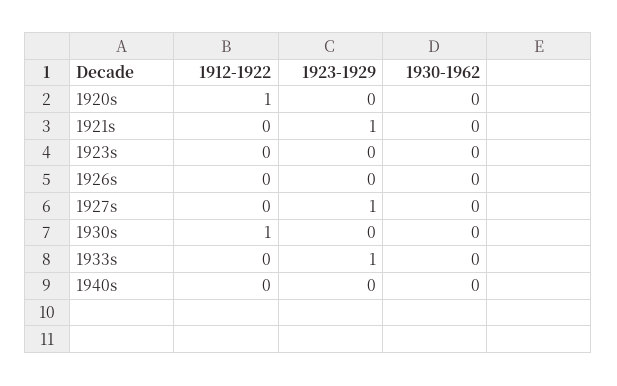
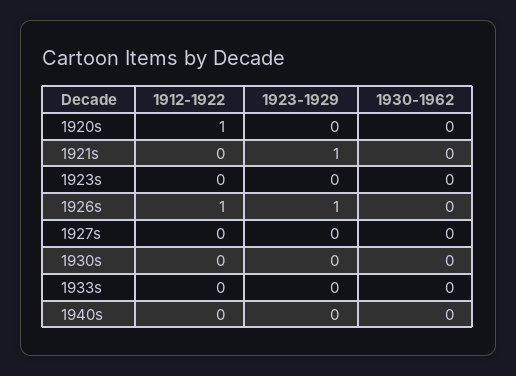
1912-1922, 1926s: 0 -> 1
1923-1929, 1926s: 0 -> 1
1923-1929, 1927s: 1 -> 0
1912-1922, 1930s: 1 -> 0
1923-1929, 1933s: 1 -> 0

